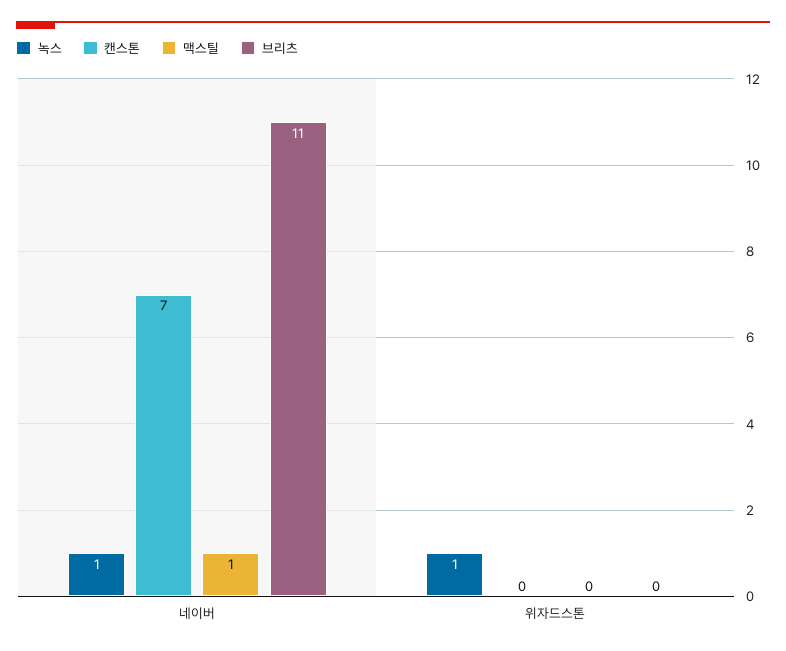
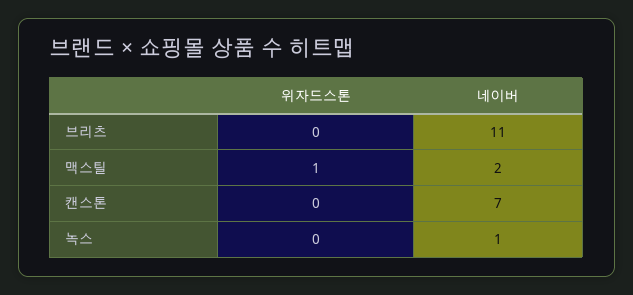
맥스틸, 네이버: 1 -> 2
녹스, 위자드스톤: 1 -> 0
맥스틸, 위자드스톤: 0 -> 1

